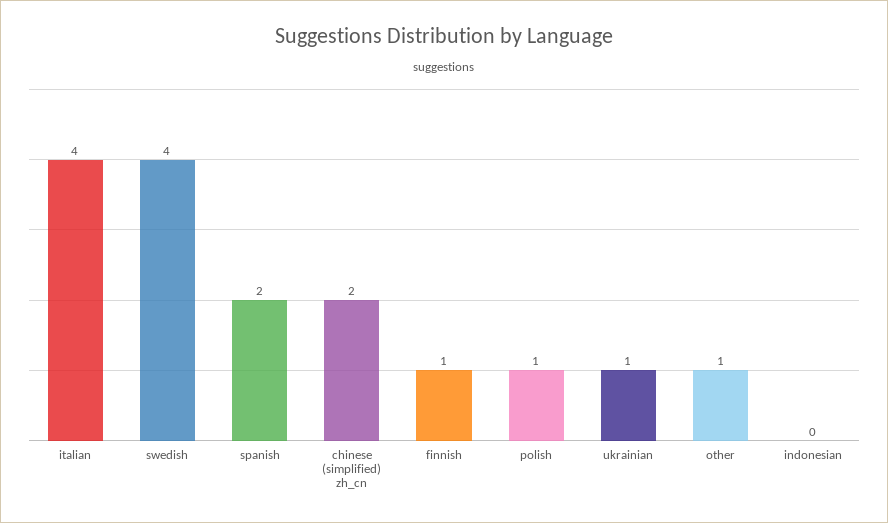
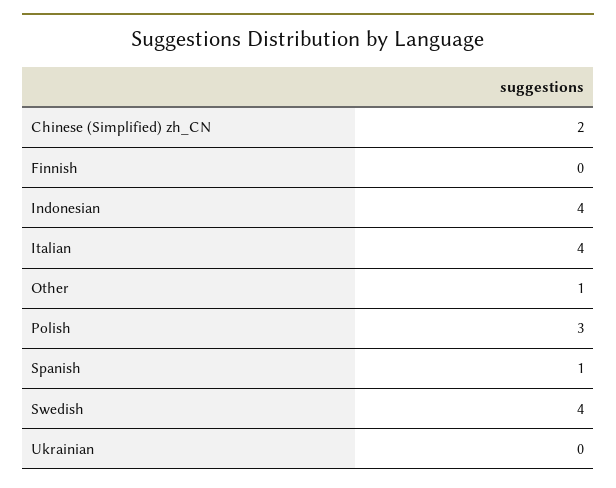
spanish: 2 -> 1
finnish: 1 -> 0
polish: 1 -> 3
ukrainian: 1 -> 0
indonesian: 0 -> 4

